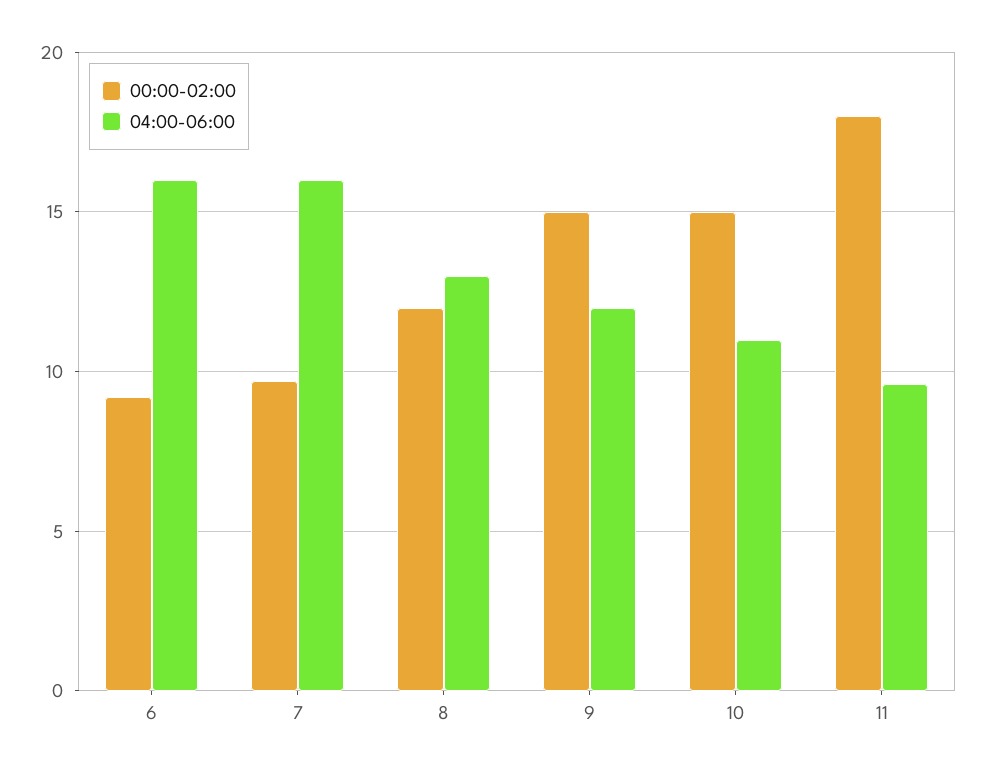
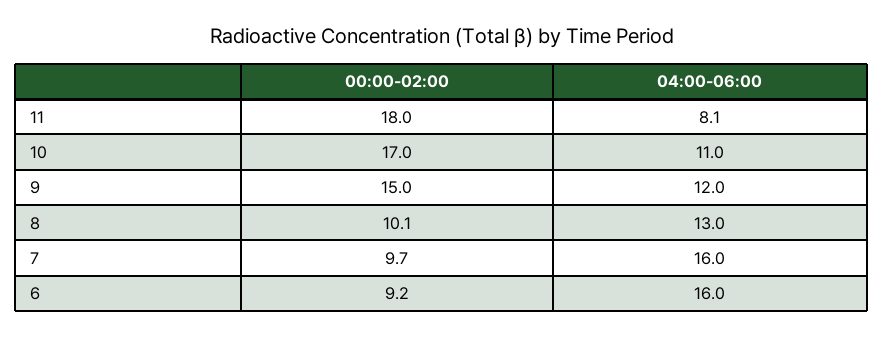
00:00-02:00, 8: 12 -> 10.1
00:00-02:00, 10: 15 -> 17
04:00-06:00, 11: 9.5 -> 8.1

